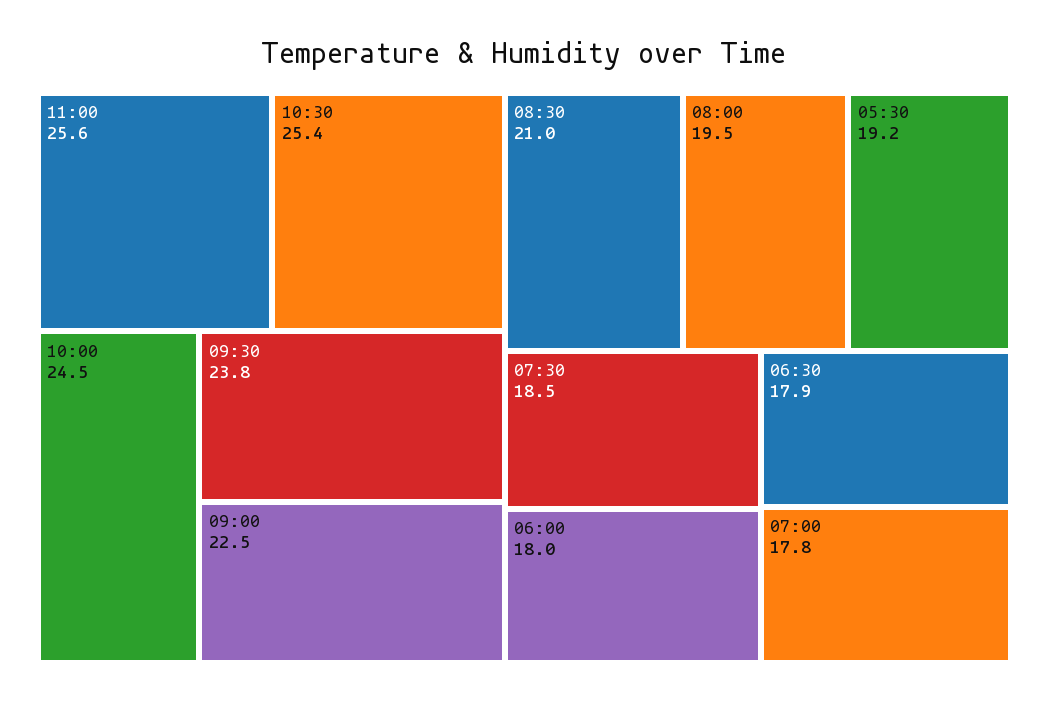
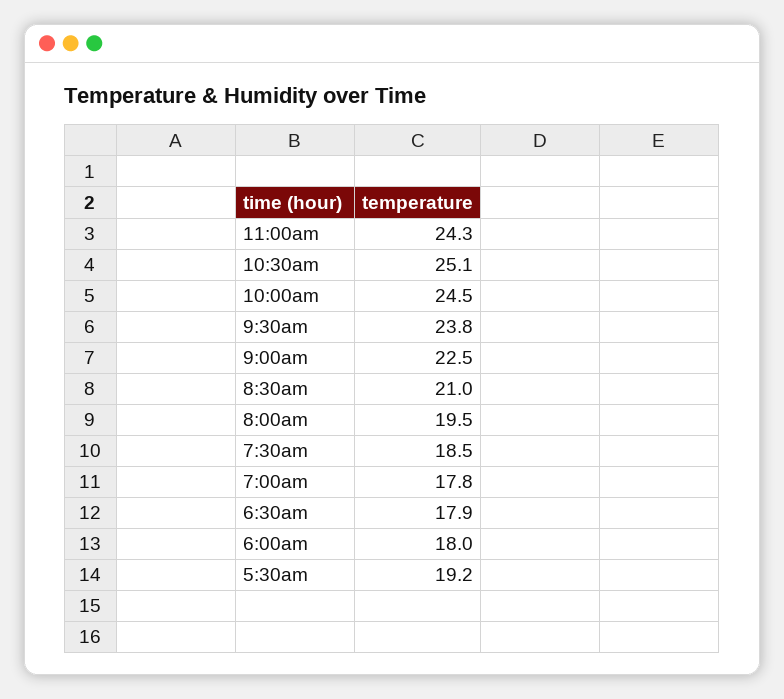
11:00: 25.6 -> 24.3
10:30: 25.4 -> 25.1

